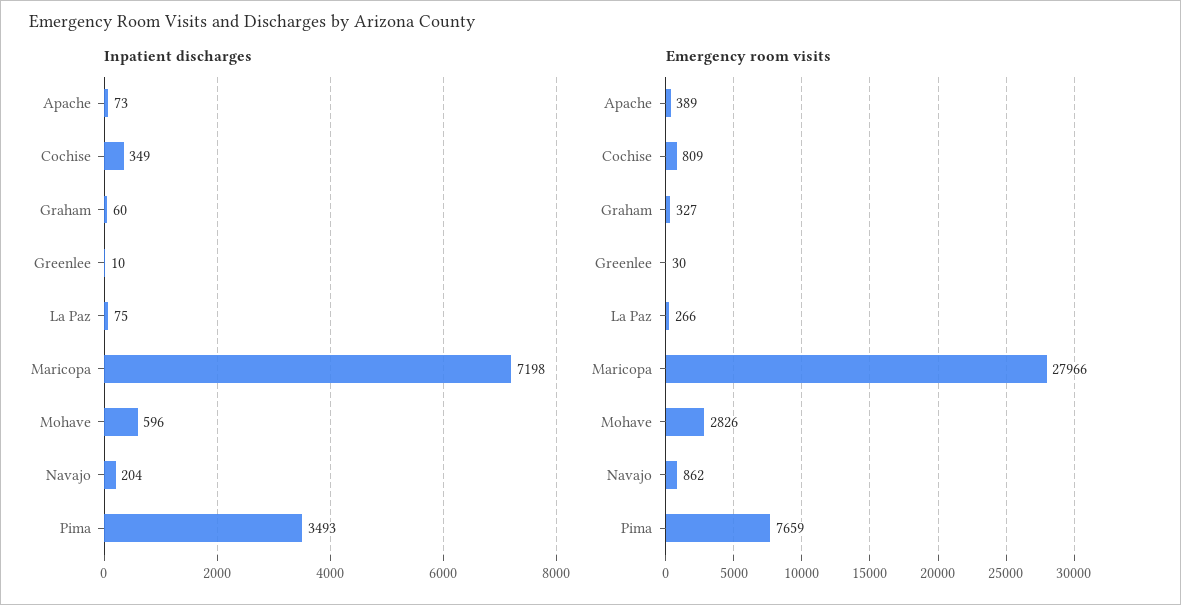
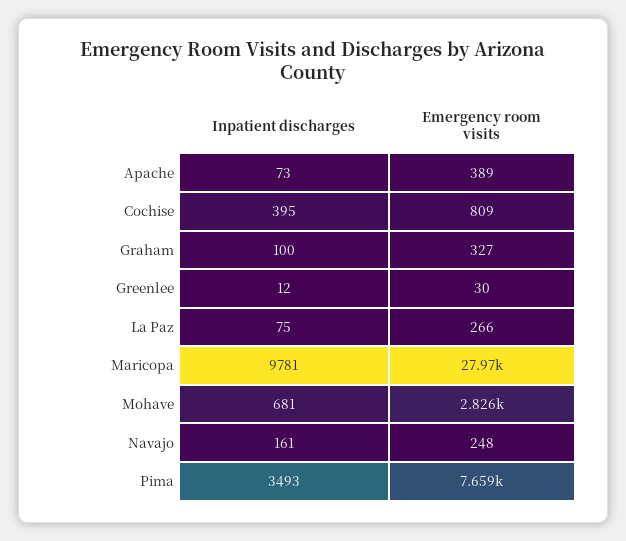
Inpatient discharges, Cochise: 349 -> 395
Inpatient discharges, Graham: 60 -> 100
Inpatient discharges, Greenlee: 10 -> 12
Inpatient discharges, Maricopa: 7198 -> 9781
Inpatient discharges, Mohave: 596 -> 681
Inpatient discharges, Navajo: 204 -> 161
Emergency room visits, Navajo: 862 -> 248

